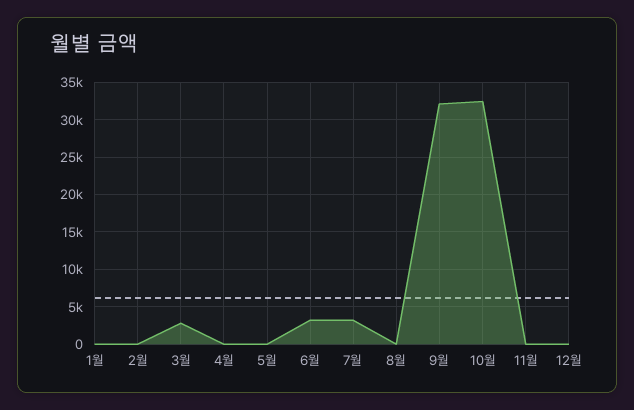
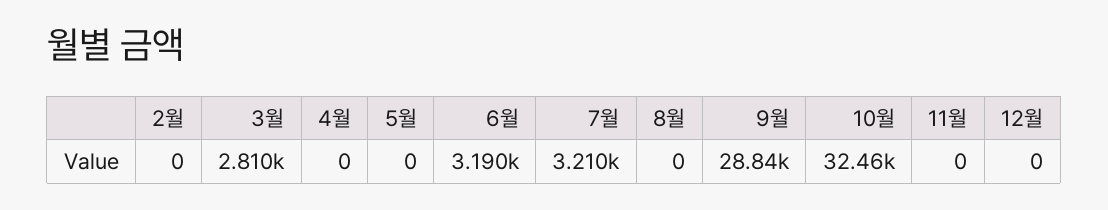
1월: 0 -> none
9월: 32000 -> 28840

